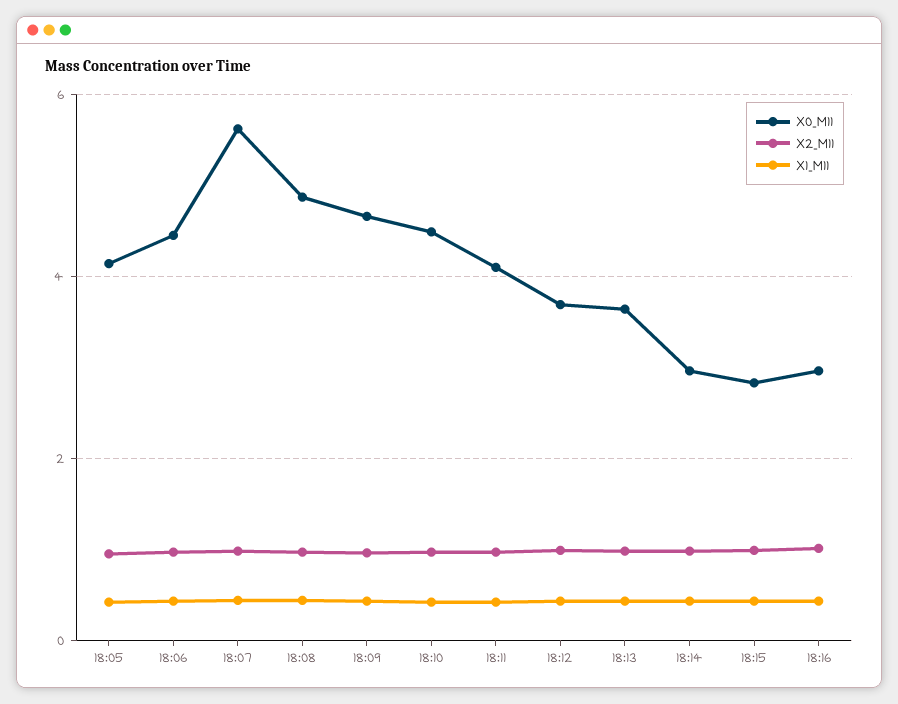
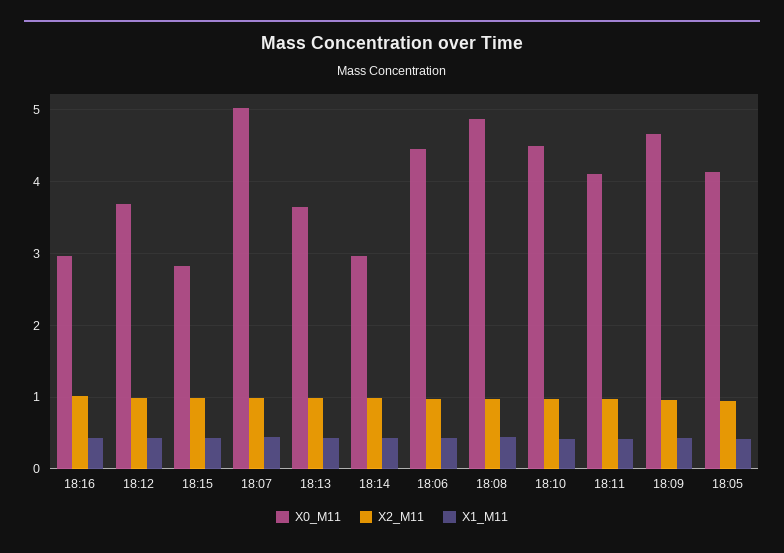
X0_M11, 18:07: 5.6 -> 5

